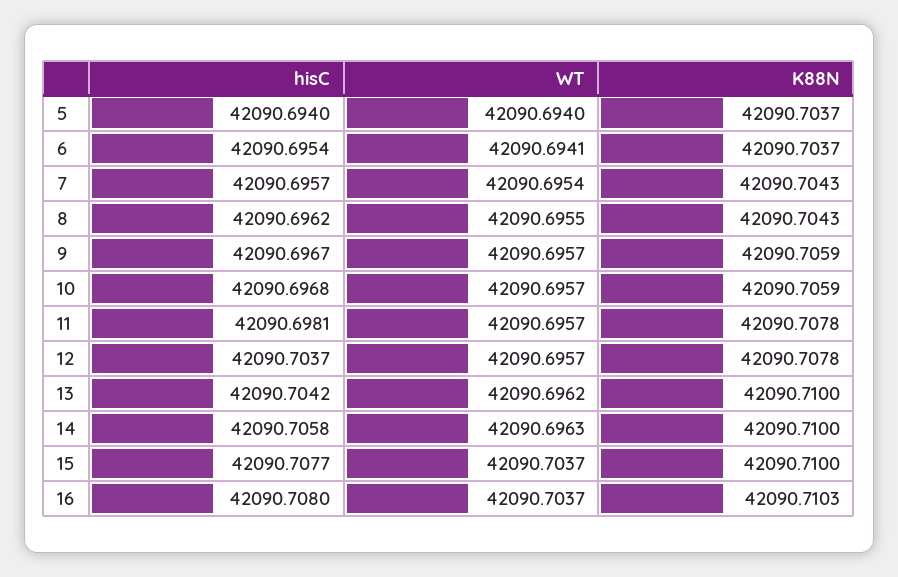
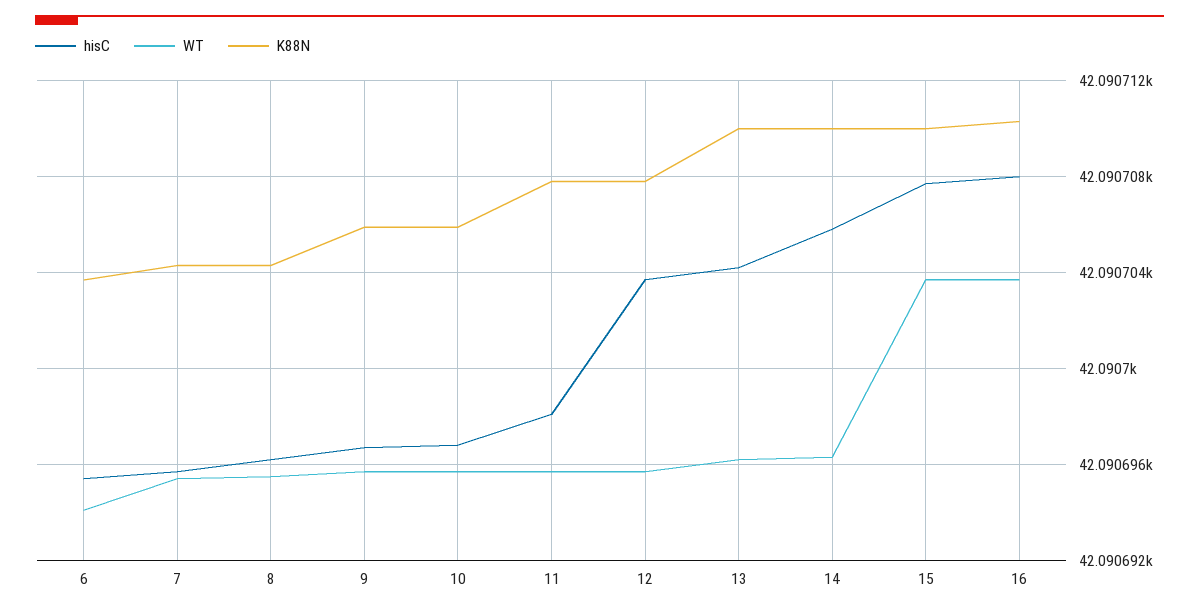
hisC, 5: 42090.694 -> none
WT, 5: 42090.694 -> none
K88N, 5: 42090.7037 -> none

